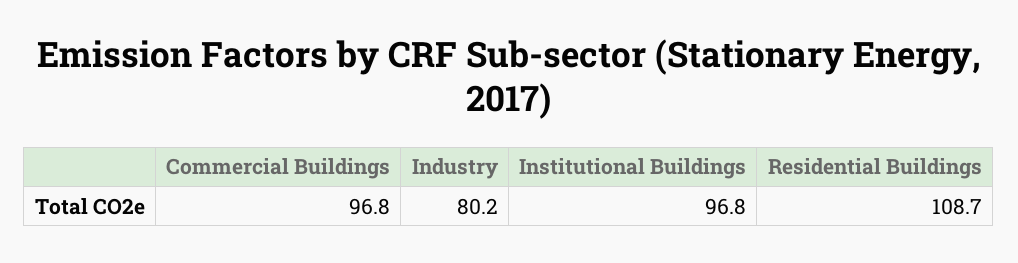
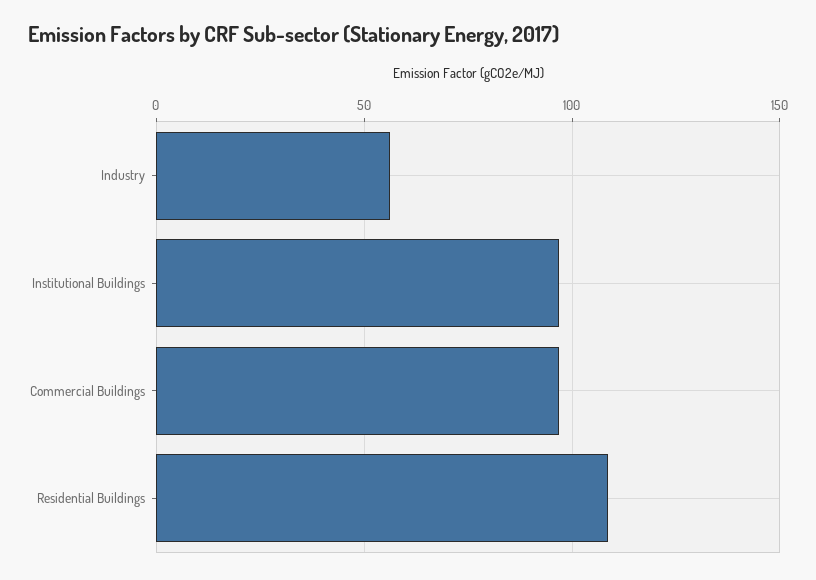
Industry: 80.2 -> 55

